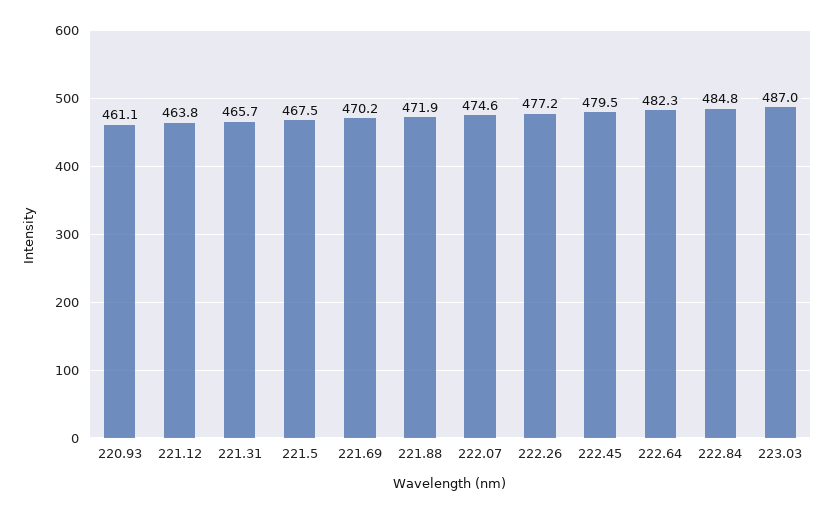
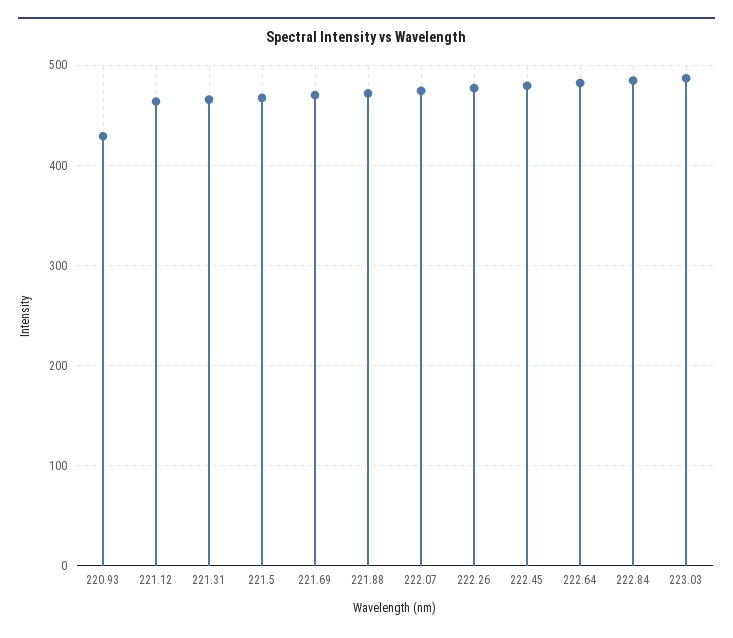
220.93: 461.1 -> 430

